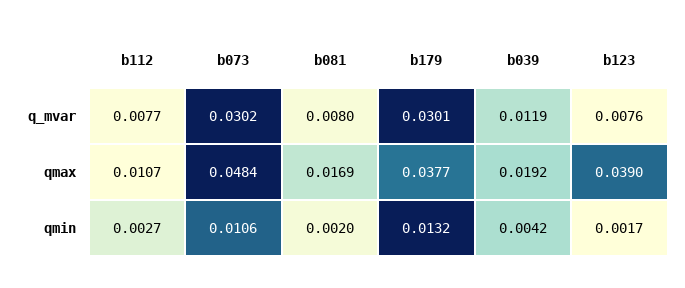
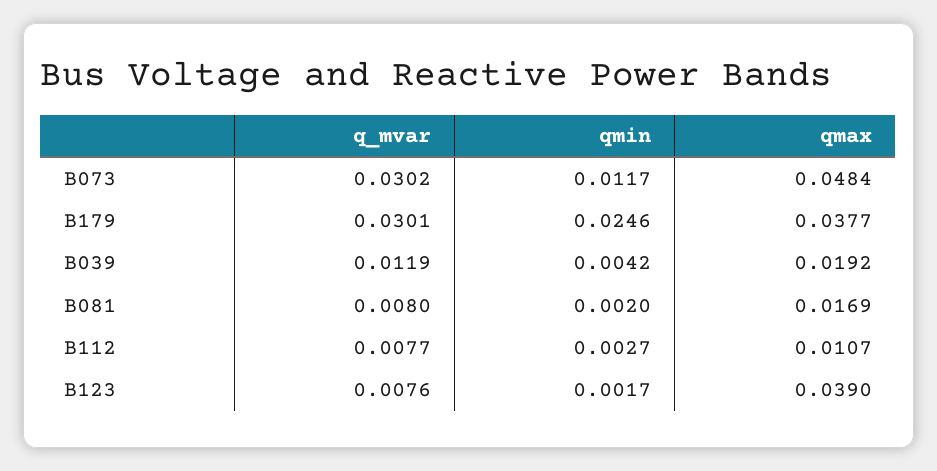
b073, qmin: 0.0106 -> 0.0117
b179, qmin: 0.0132 -> 0.0246

